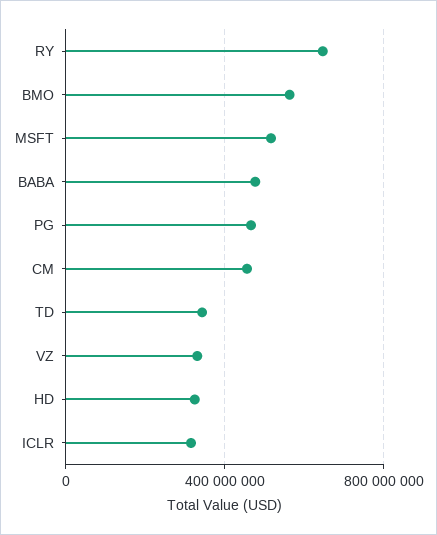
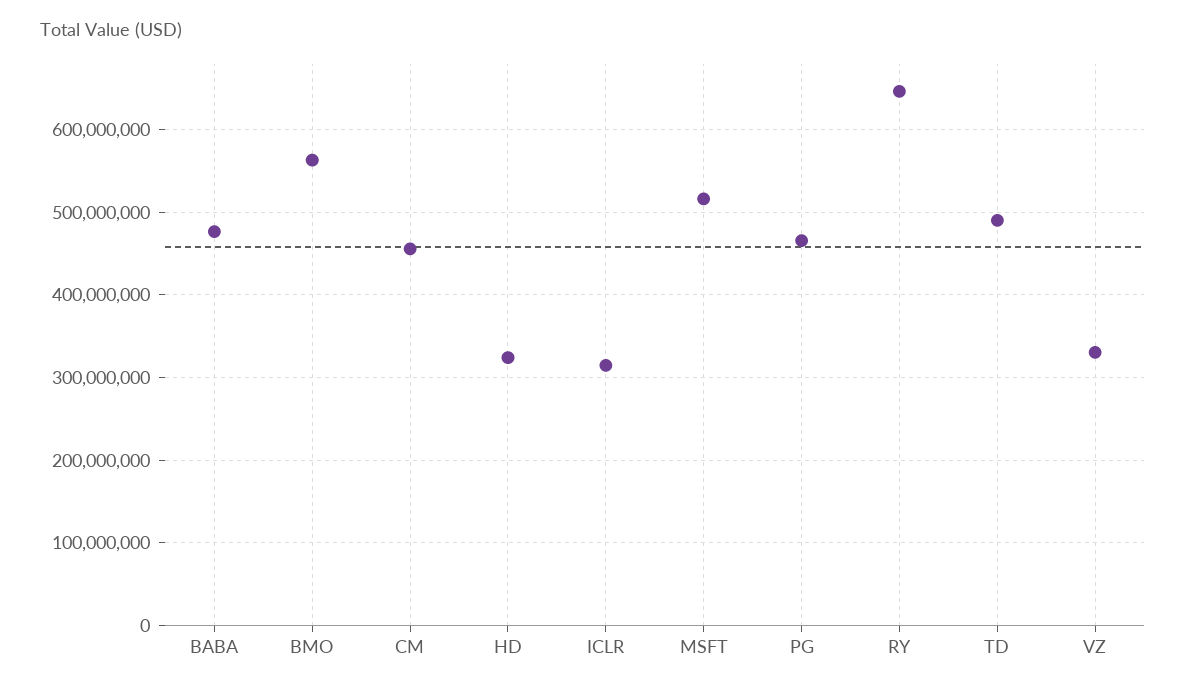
TD: 350000000 -> 490000000

